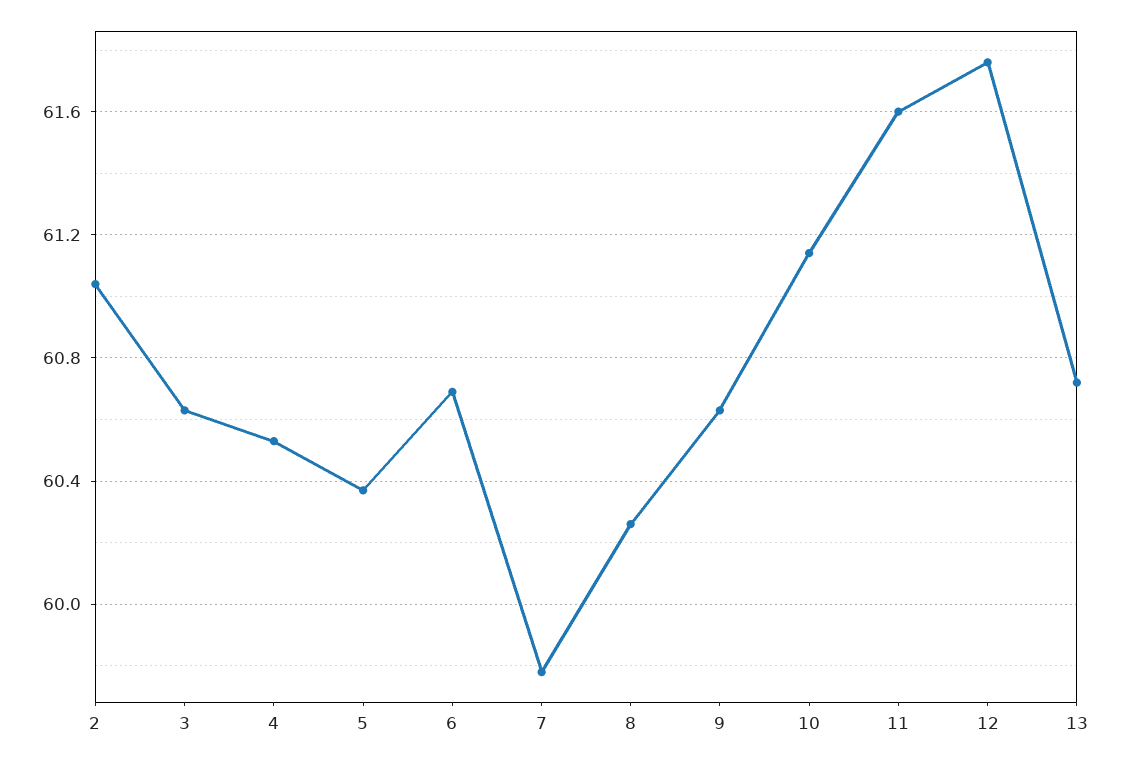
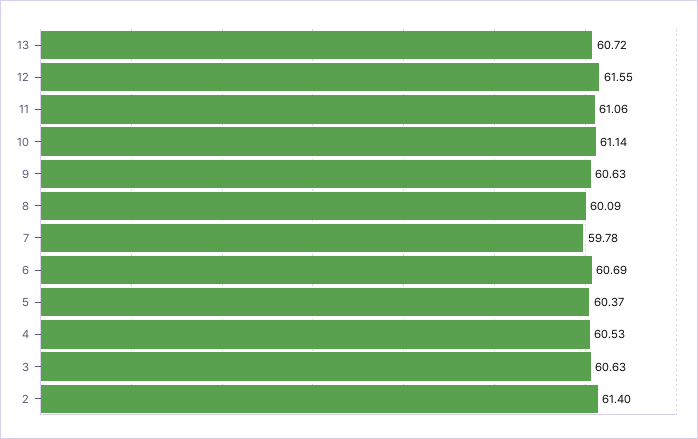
2: 61.05 -> 61.4
8: 60.25 -> 60.09
11: 61.6 -> 61.06
12: 61.75 -> 61.55

